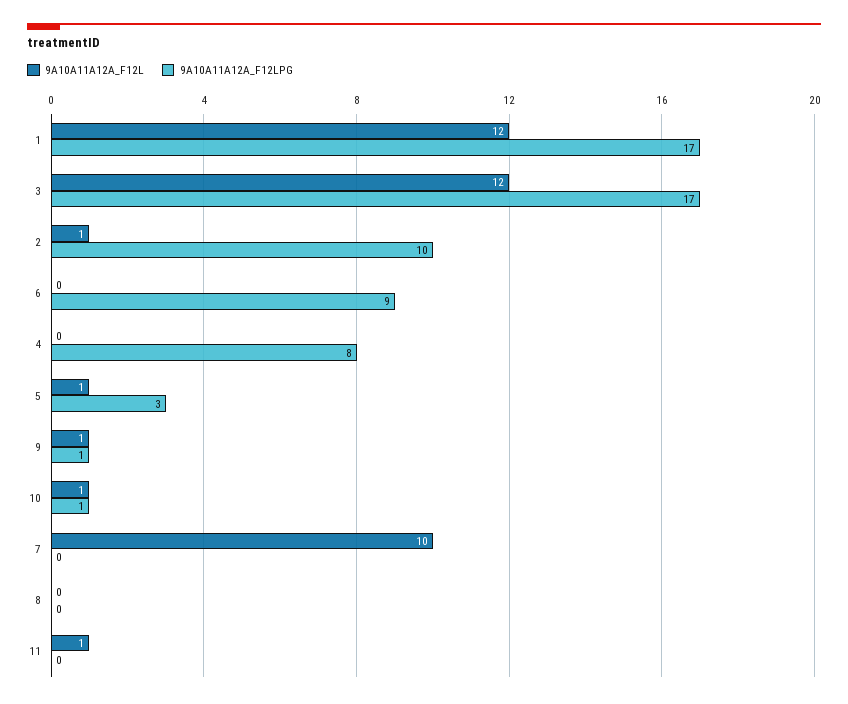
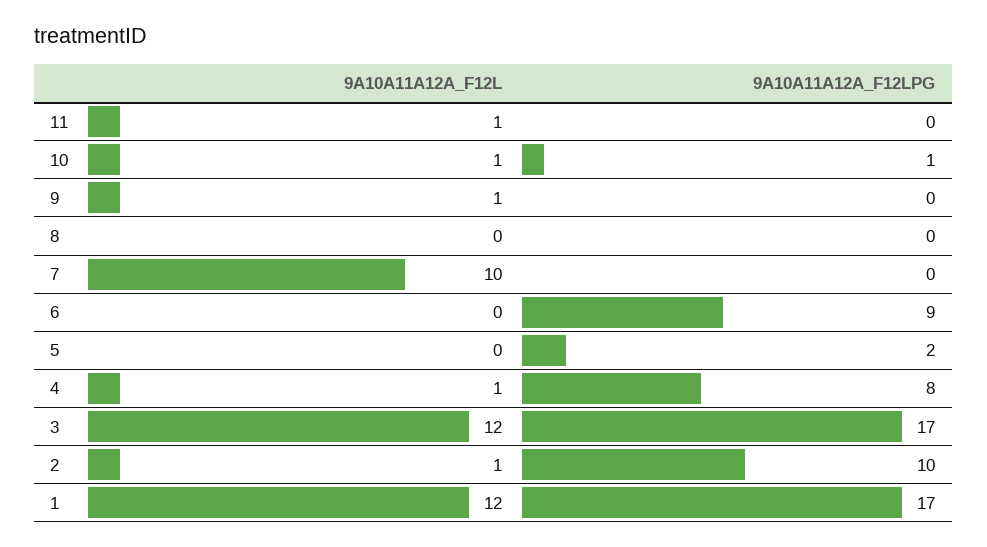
9A10A11A12A_F12L, 4: 0 -> 1
9A10A11A12A_F12L, 5: 1 -> 0
9A10A11A12A_F12LPG, 5: 3 -> 2
9A10A11A12A_F12LPG, 9: 1 -> 0

